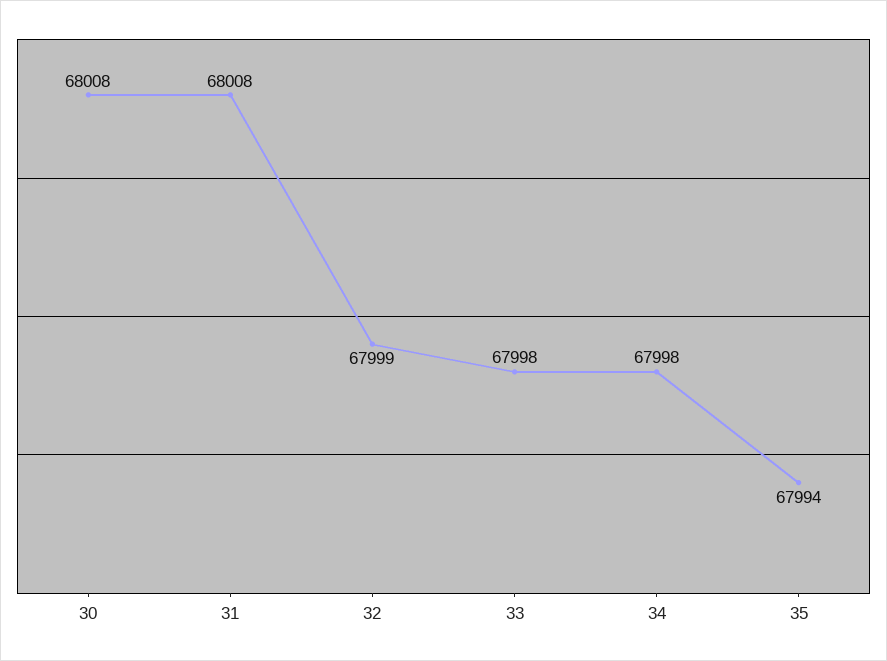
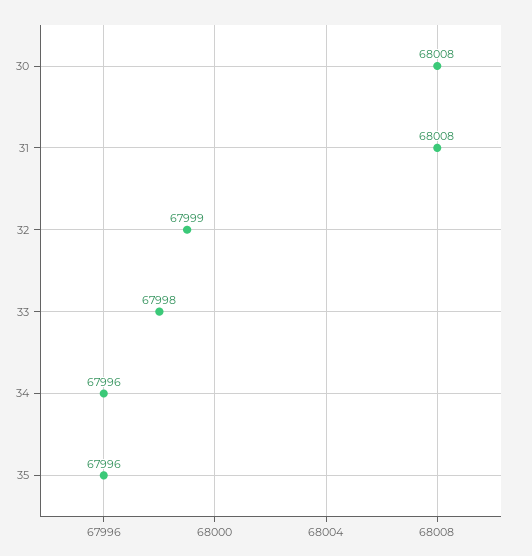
34: 67998 -> 67996
35: 67994 -> 67996

